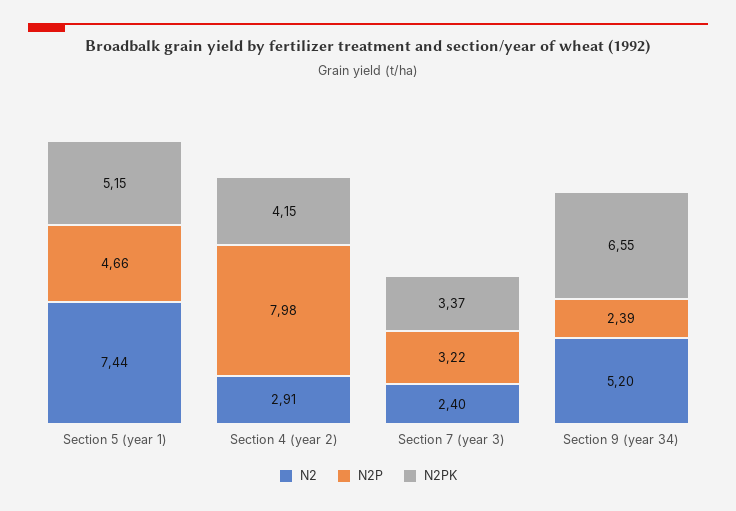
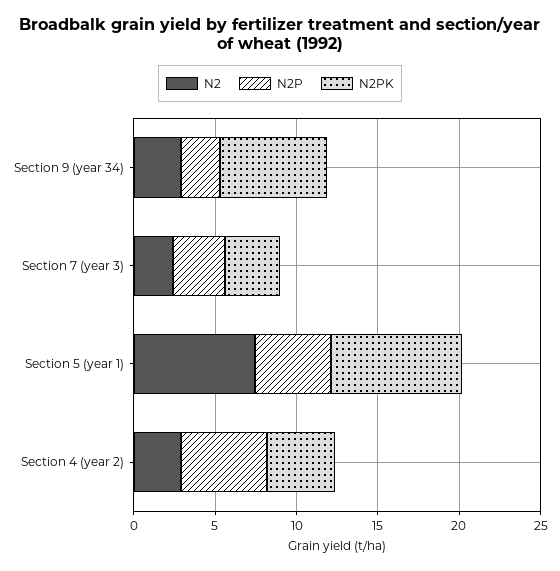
N2PK, Section 5 (year 1): 5.15 -> 8
N2P, Section 4 (year 2): 7.98 -> 5
N2, Section 9 (year 34): 5.2 -> 3

